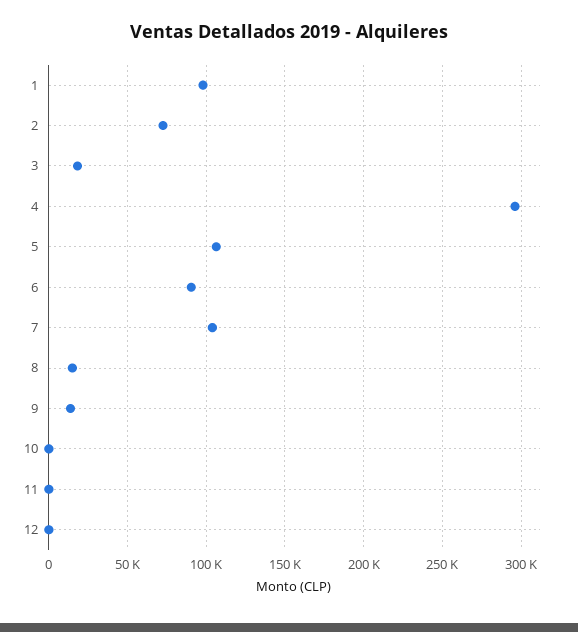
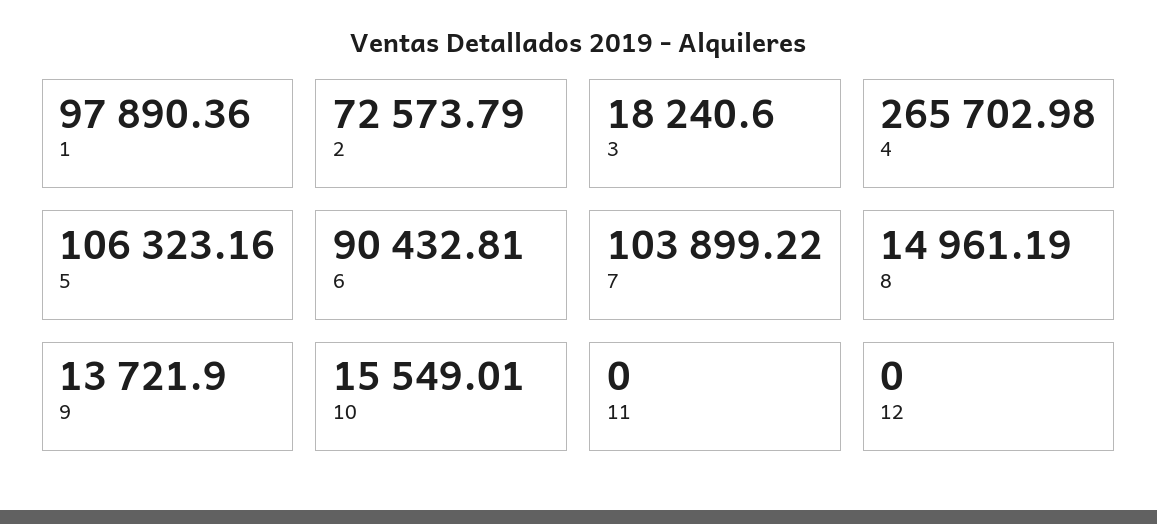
4: 295000 -> 265702.98
10: 0 -> 15549.01

